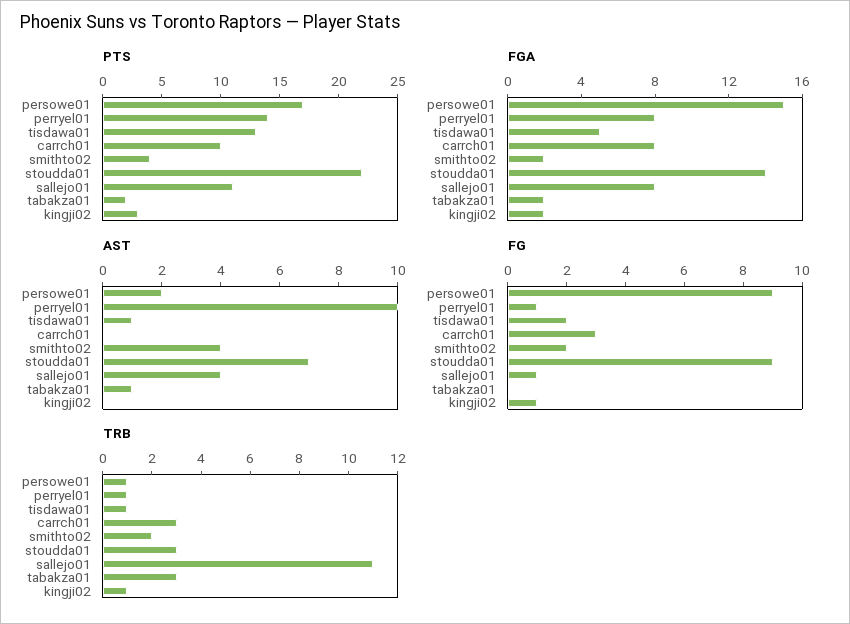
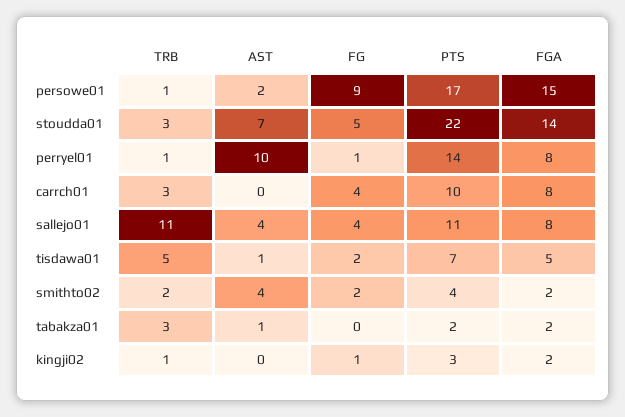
PTS, tisdawa01: 13 -> 7
FG, carrch01: 3 -> 4
FG, stoudda01: 9 -> 5
FG, sallejo01: 1 -> 4
TRB, tisdawa01: 1 -> 5

